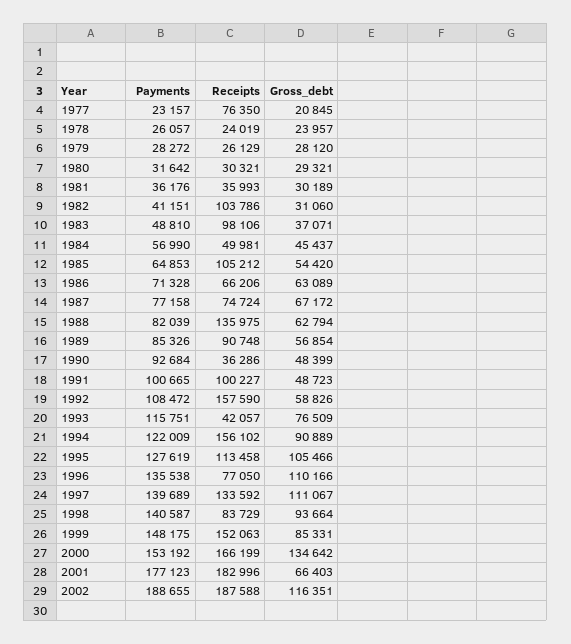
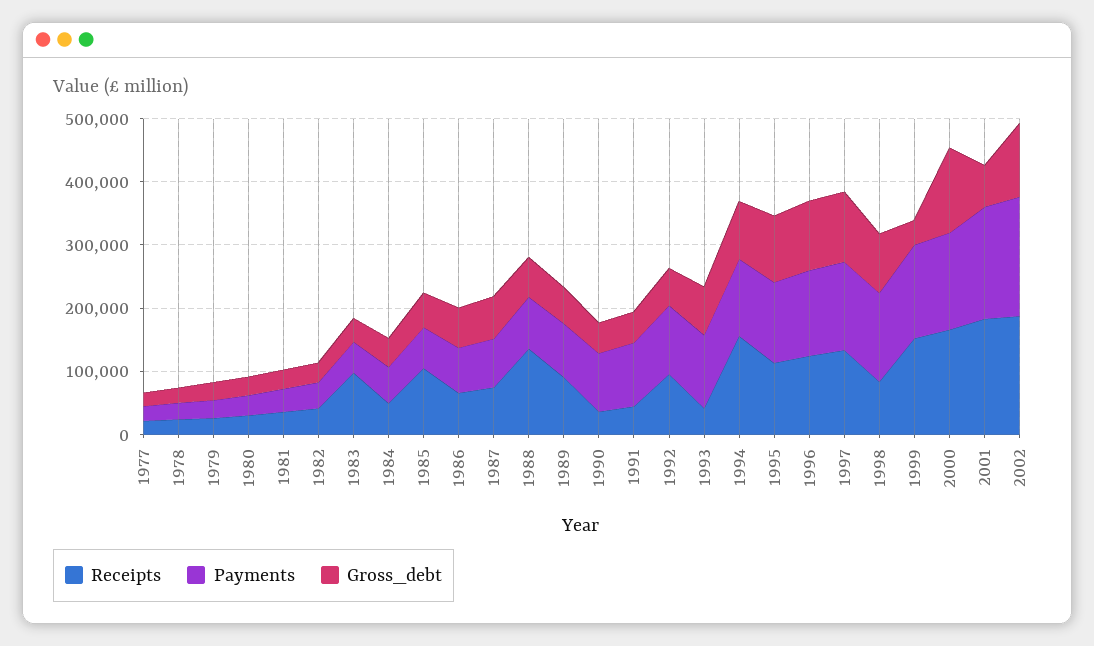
Receipts, 1977: 76350 -> 20000
Receipts, 1982: 103786 -> 40000
Receipts, 1991: 100227 -> 40000
Receipts, 1992: 157590 -> 100000
Receipts, 1996: 77050 -> 120000
Gross_debt, 1999: 85331 -> 40000

